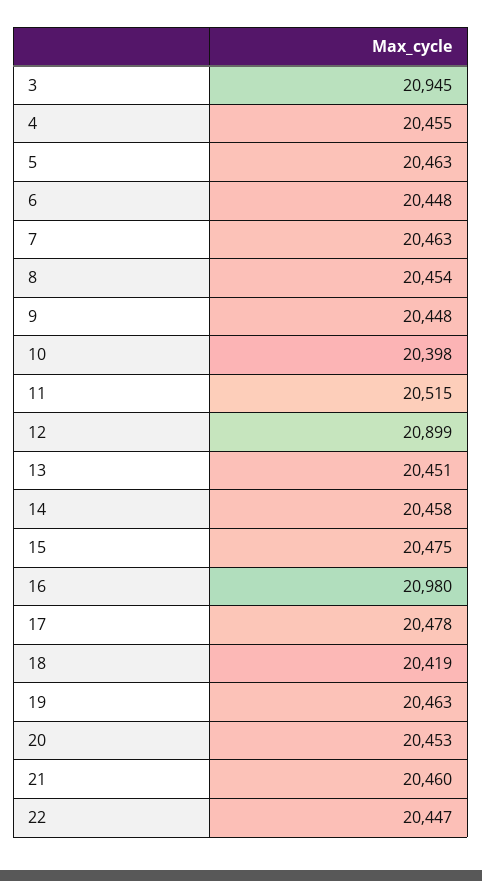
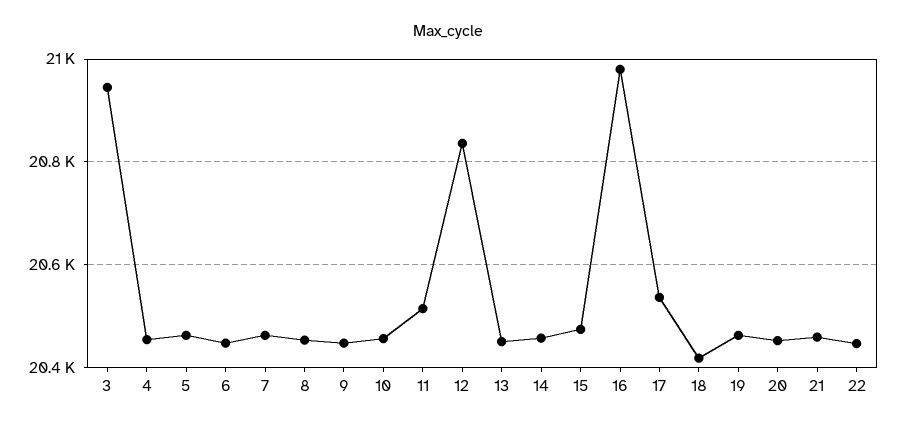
10: 20398 -> 20460
12: 20899 -> 20840
17: 20478 -> 20540

